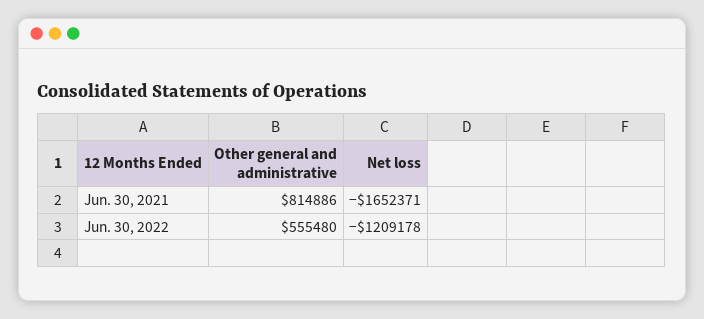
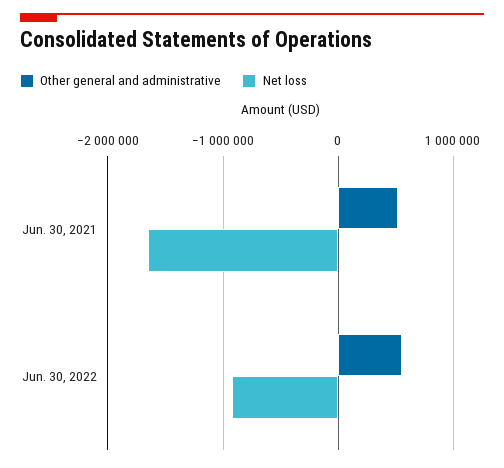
Other general and administrative, Jun. 30, 2021: 814886 -> 500000
Net loss, Jun. 30, 2022: -1209178 -> -900000

